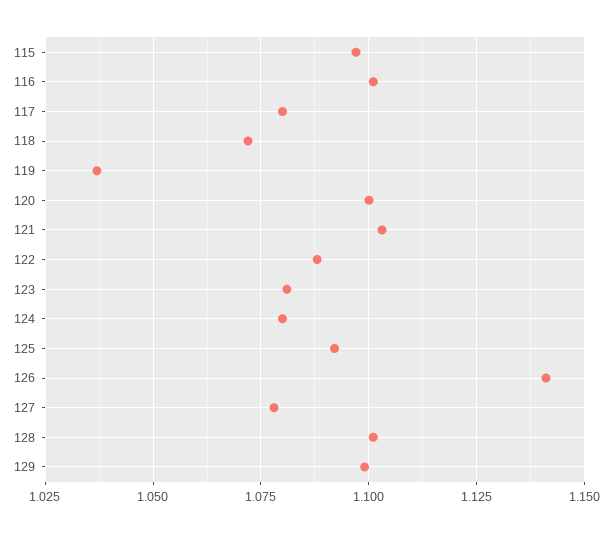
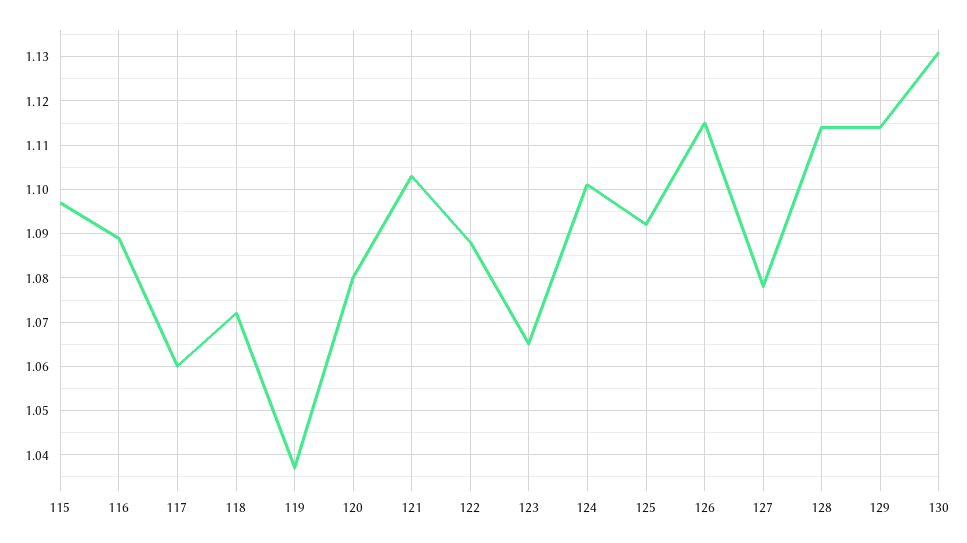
116: 1.1 -> 1.09
117: 1.08 -> 1.06
120: 1.1 -> 1.08
123: 1.08 -> 1.065
124: 1.08 -> 1.1
126: 1.14 -> 1.115
128: 1.1 -> 1.115
129: 1.1 -> 1.115
130: none -> 1.13

